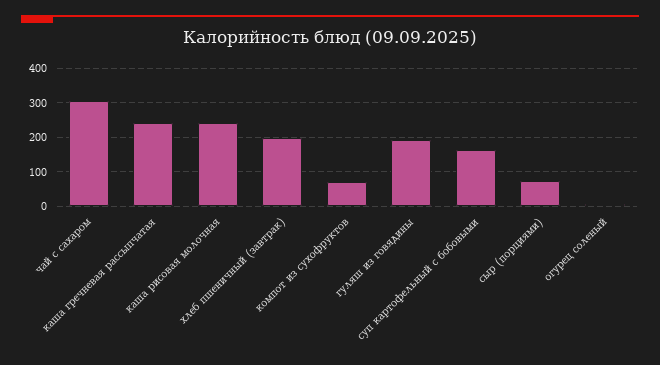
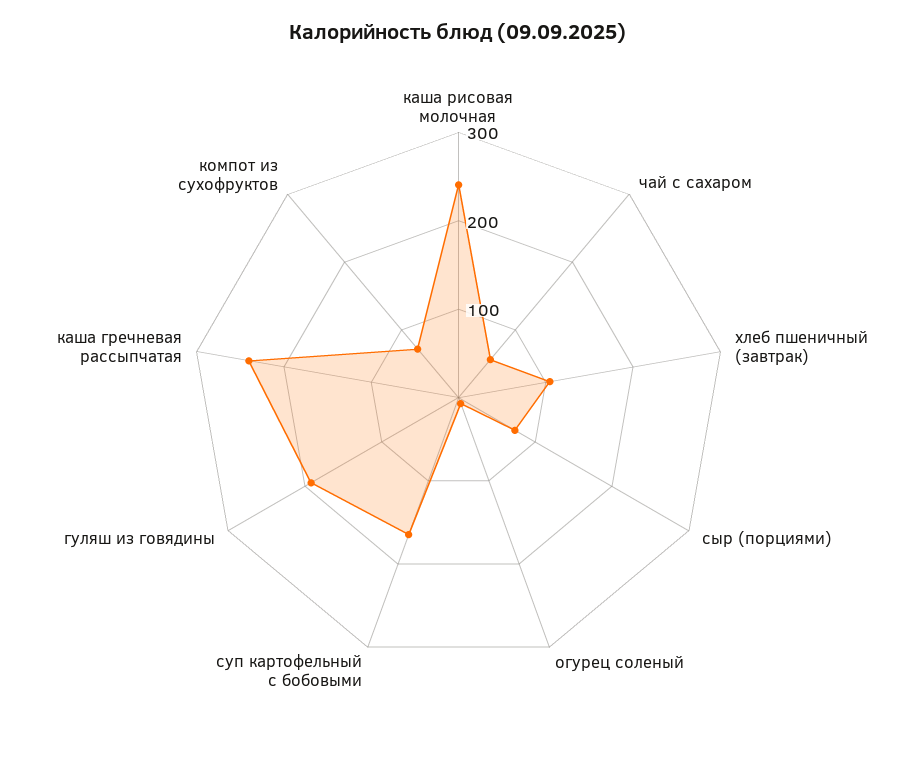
чай с сахаром: 300 -> 60
хлеб пшеничный (завтрак): 200 -> 100

